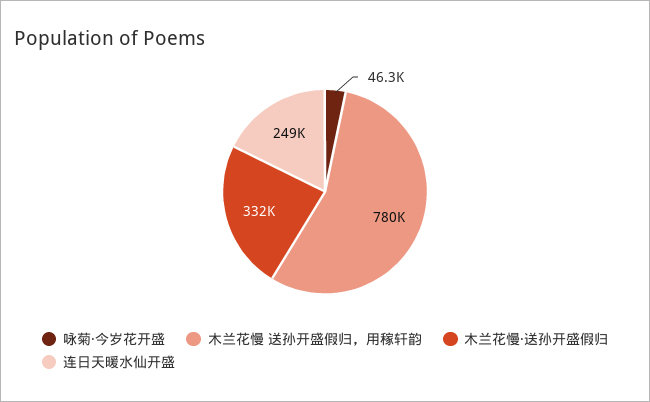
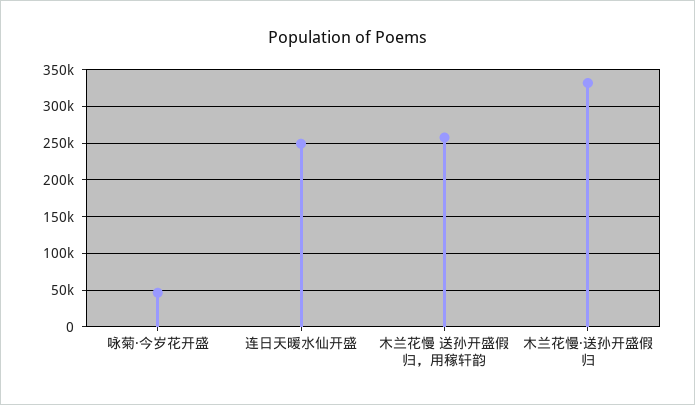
木兰花慢 送孙开盛假归，用稼轩韵: 780000 -> 260000

